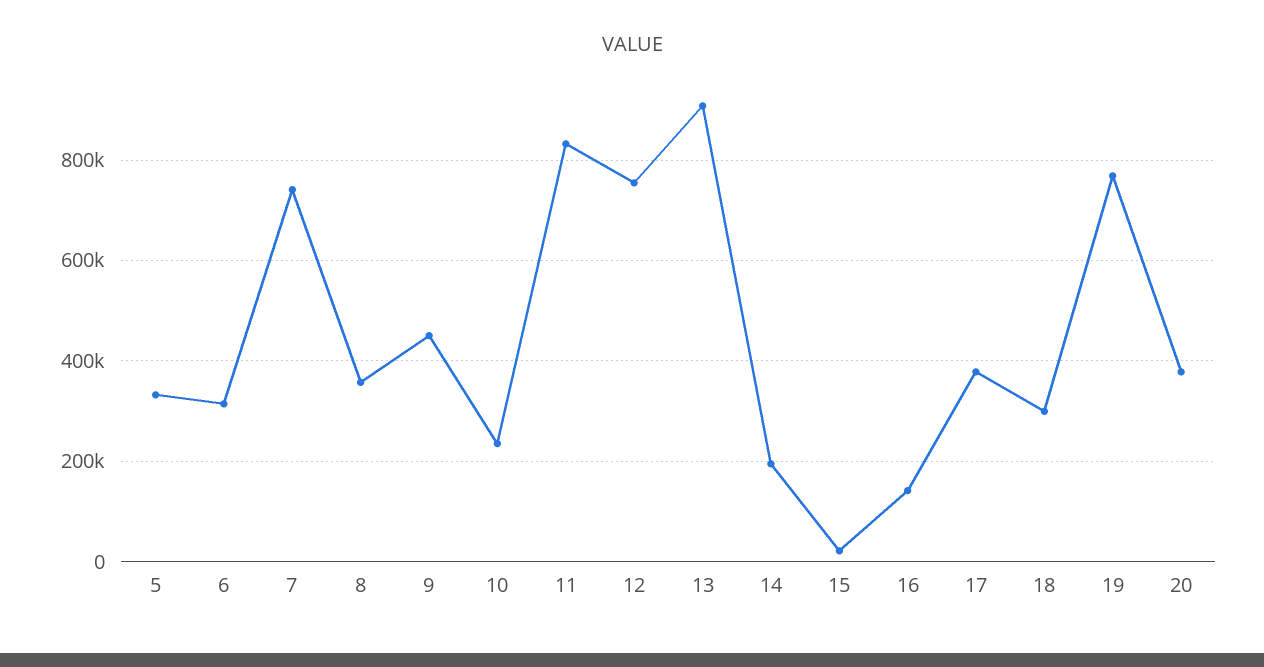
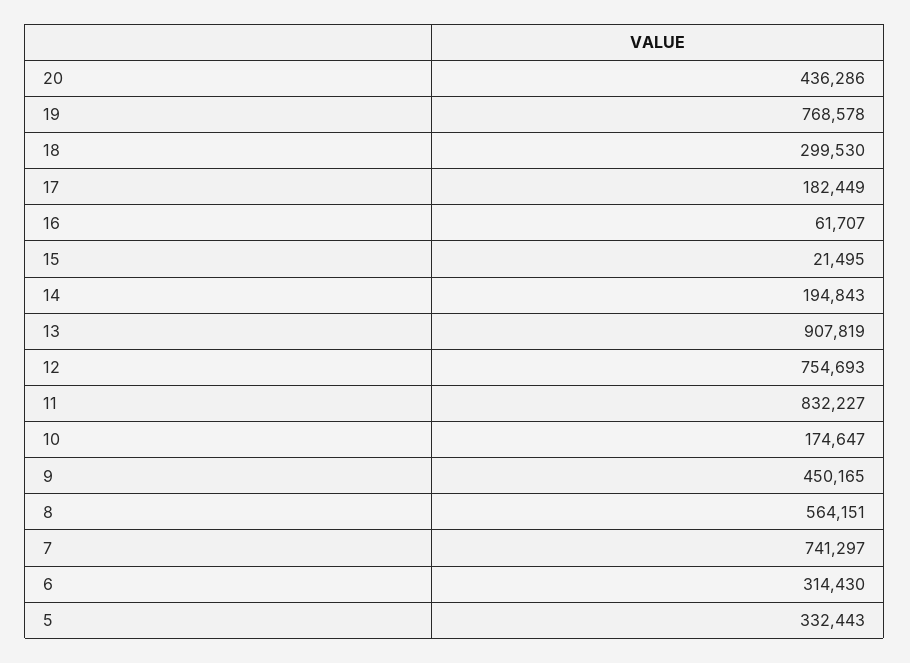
8: 360000 -> 564151
10: 240000 -> 174647
16: 140000 -> 61707
17: 380000 -> 182449
20: 380000 -> 436286

